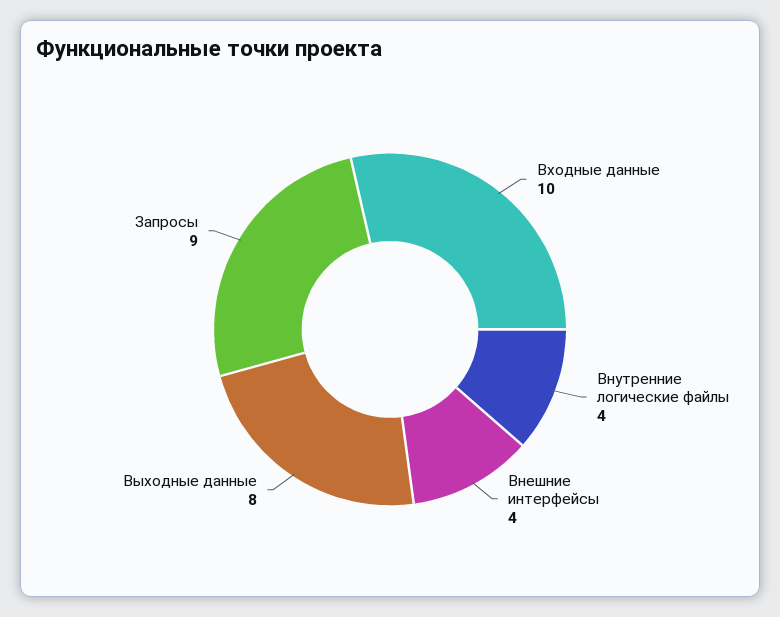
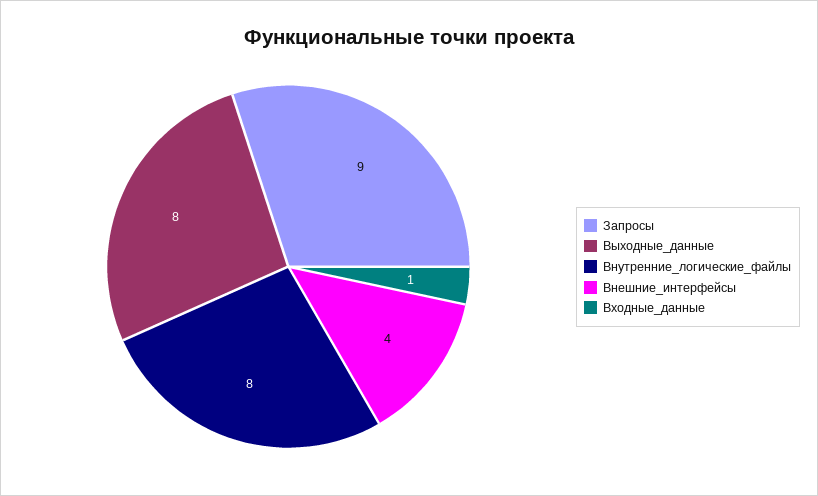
Входные данные: 10 -> 1
Внутренние логические файлы: 4 -> 8

